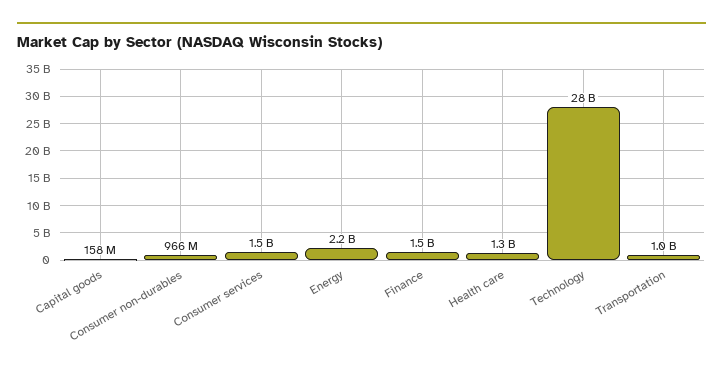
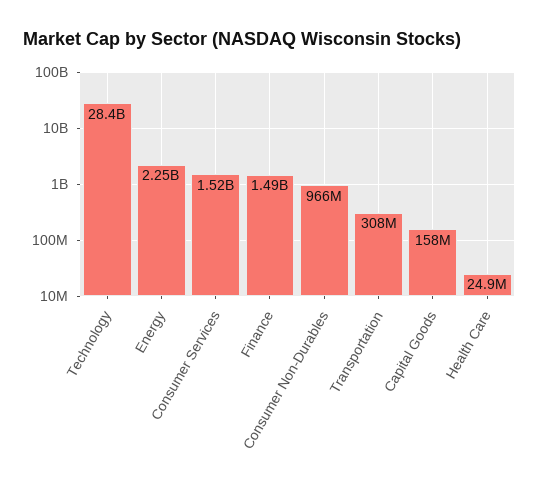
Health care: 1300000000 -> 24900000
Transportation: 1000000000 -> 308000000

